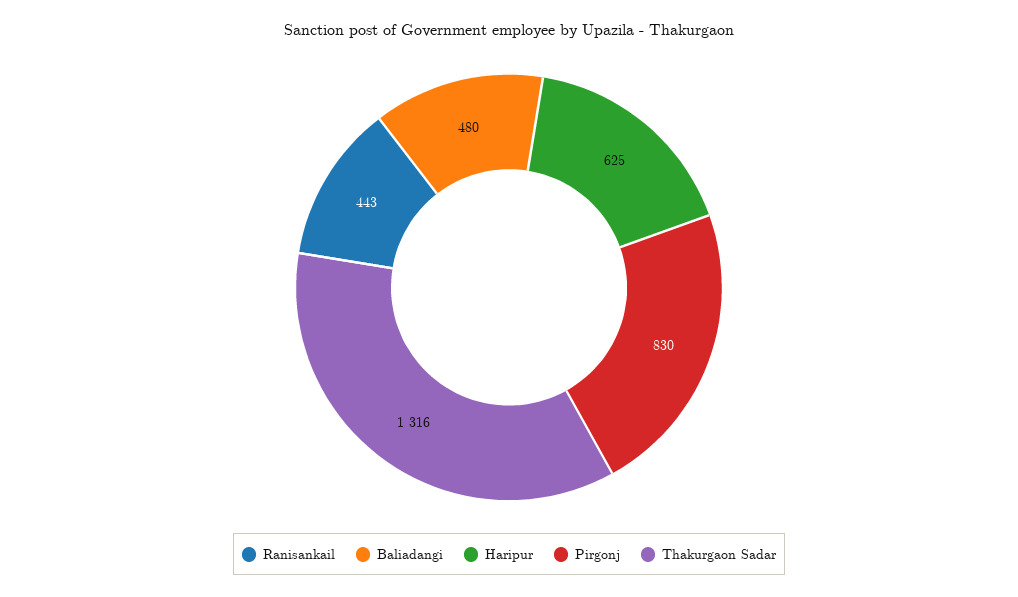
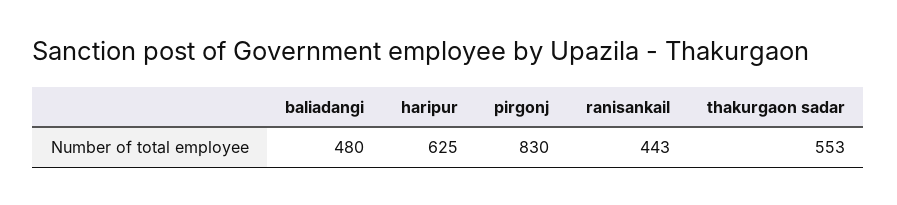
Thakurgaon Sadar: 1316 -> 553

